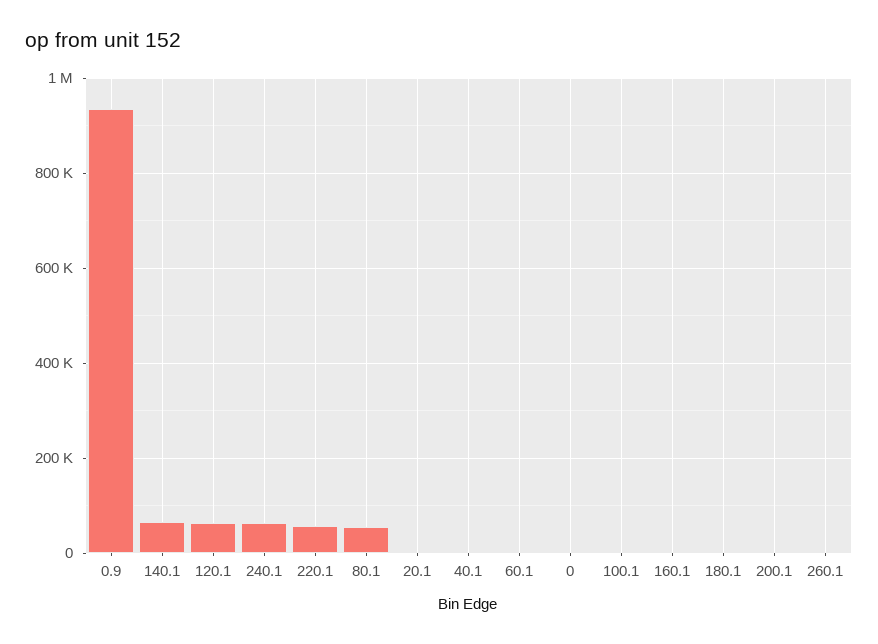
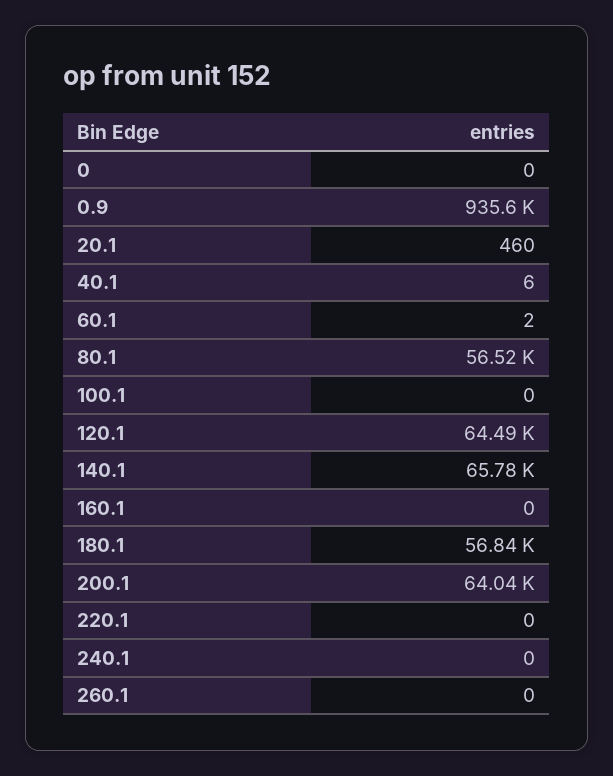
240.1: 60000 -> 0
220.1: 60000 -> 0
180.1: 0 -> 56840
200.1: 0 -> 64040

